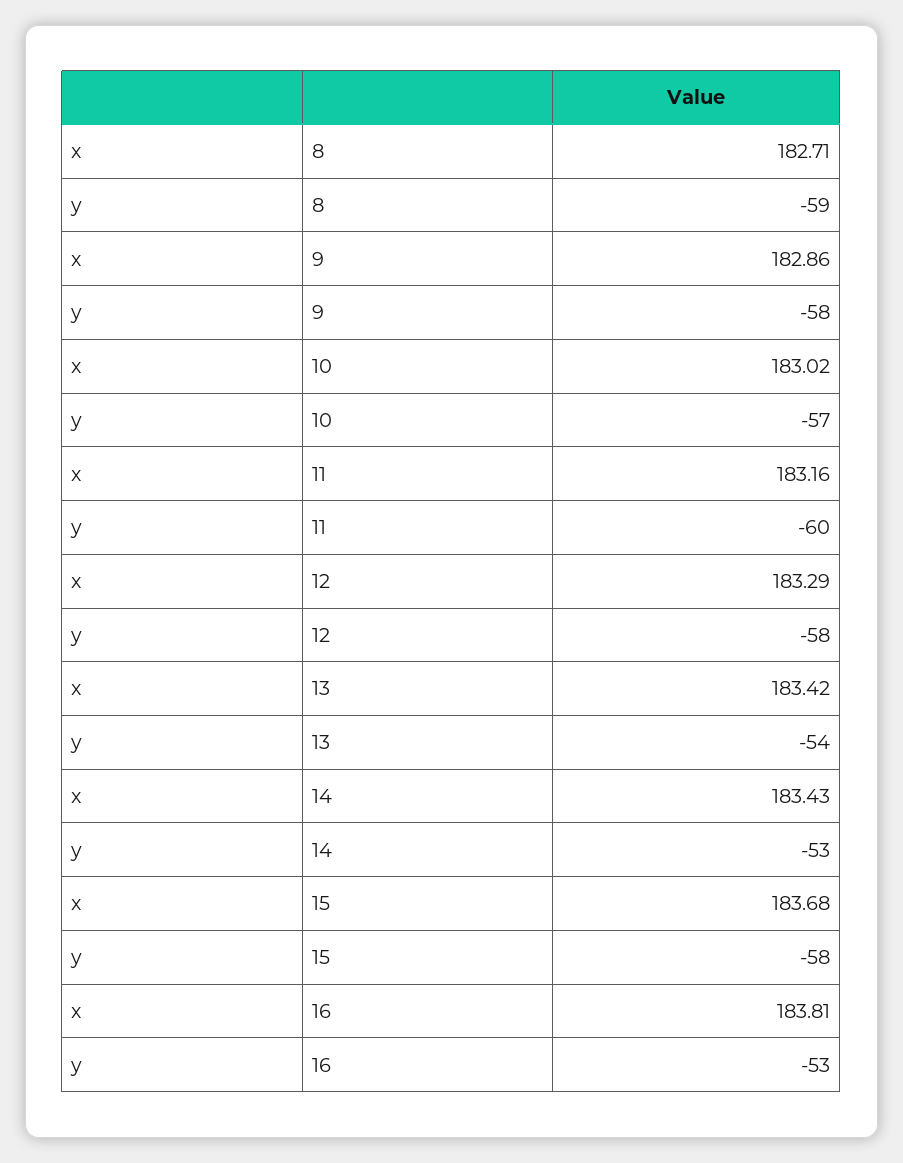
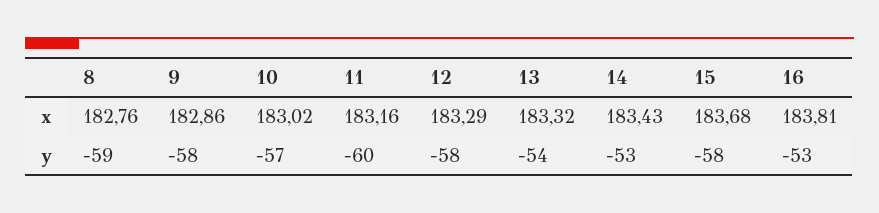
x, 8: 182.71 -> 182.76
x, 13: 183.42 -> 183.32

